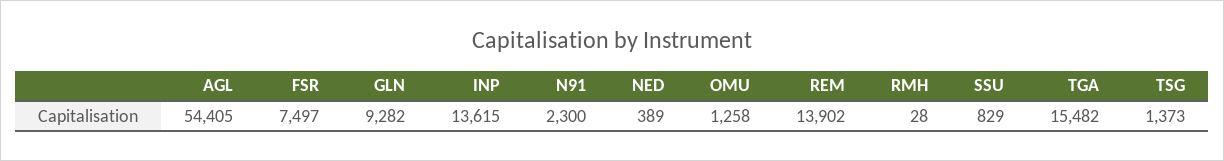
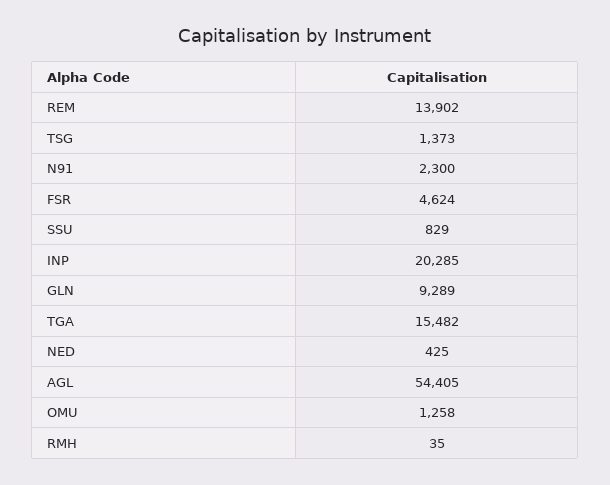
FSR: 7497 -> 4624
GLN: 9282 -> 9289
INP: 13615 -> 20285
NED: 389 -> 425
RMH: 28 -> 35

